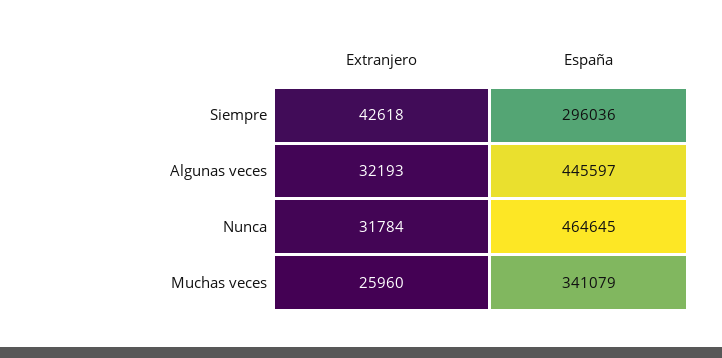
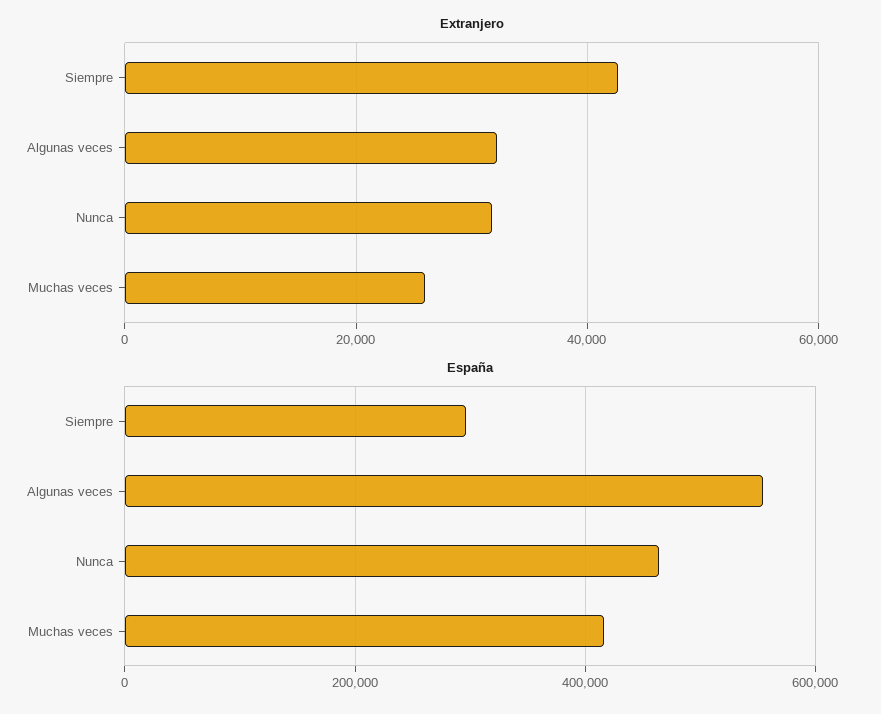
España, Algunas veces: 445597 -> 560000
España, Muchas veces: 341079 -> 420000

